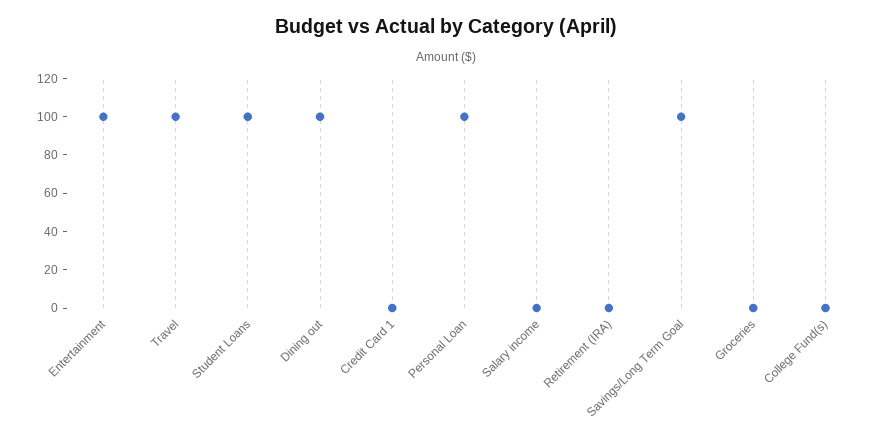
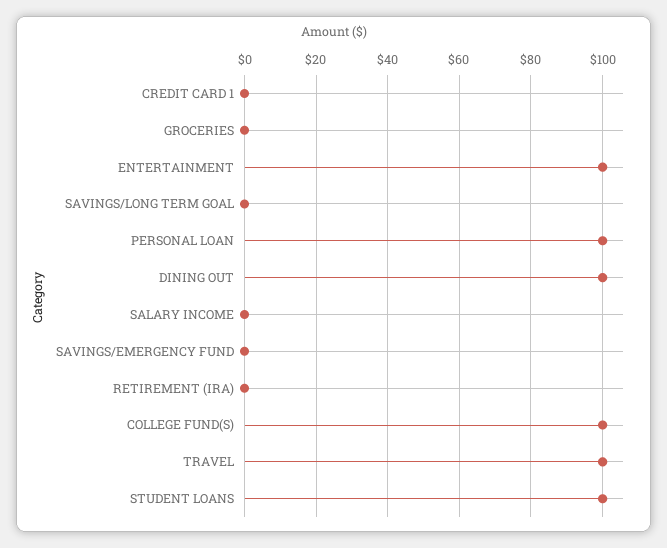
Savings/Long Term Goal: 100 -> 0
College Fund(s): 0 -> 100
SAVINGS/EMERGENCY FUND: none -> 0

